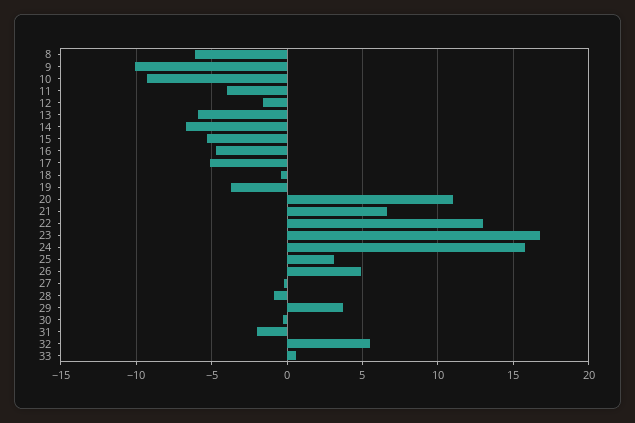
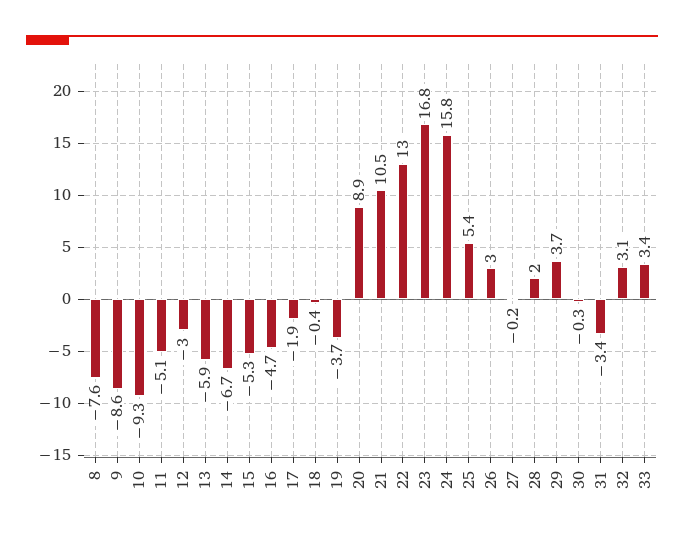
8: -6 -> -7.6
9: -10 -> -8.6
11: -4 -> -5.1
12: -1.5 -> -3
17: -5 -> -1.9
20: 11 -> 8.9
21: 6.5 -> 10.5
25: 3 -> 5.4
26: 5 -> 3
28: -1 -> 2
31: -2 -> -3.4
32: 5.5 -> 3.1
33: 0.5 -> 3.4

